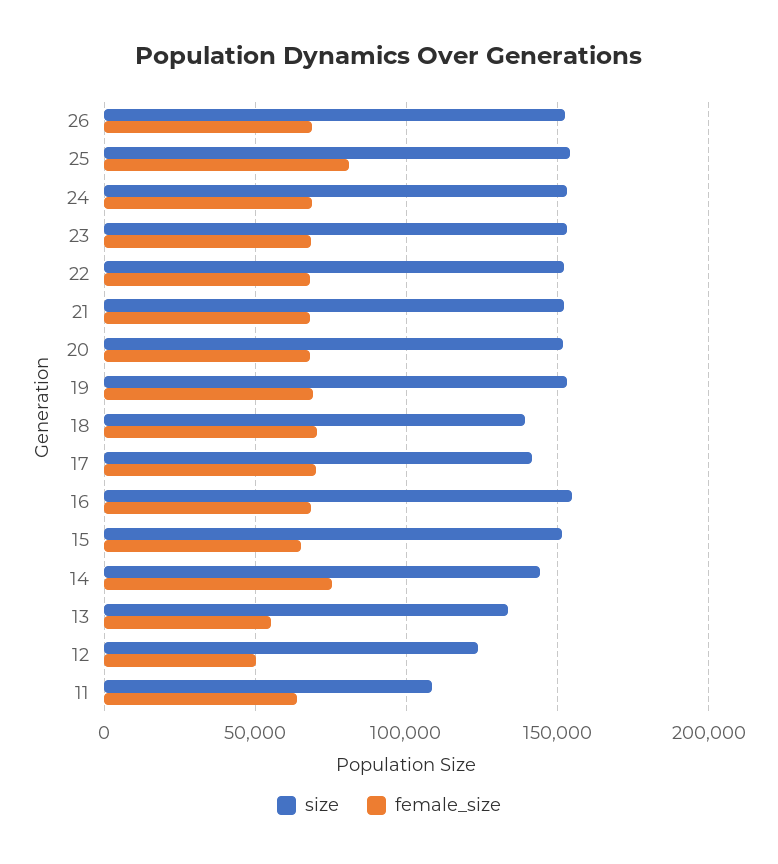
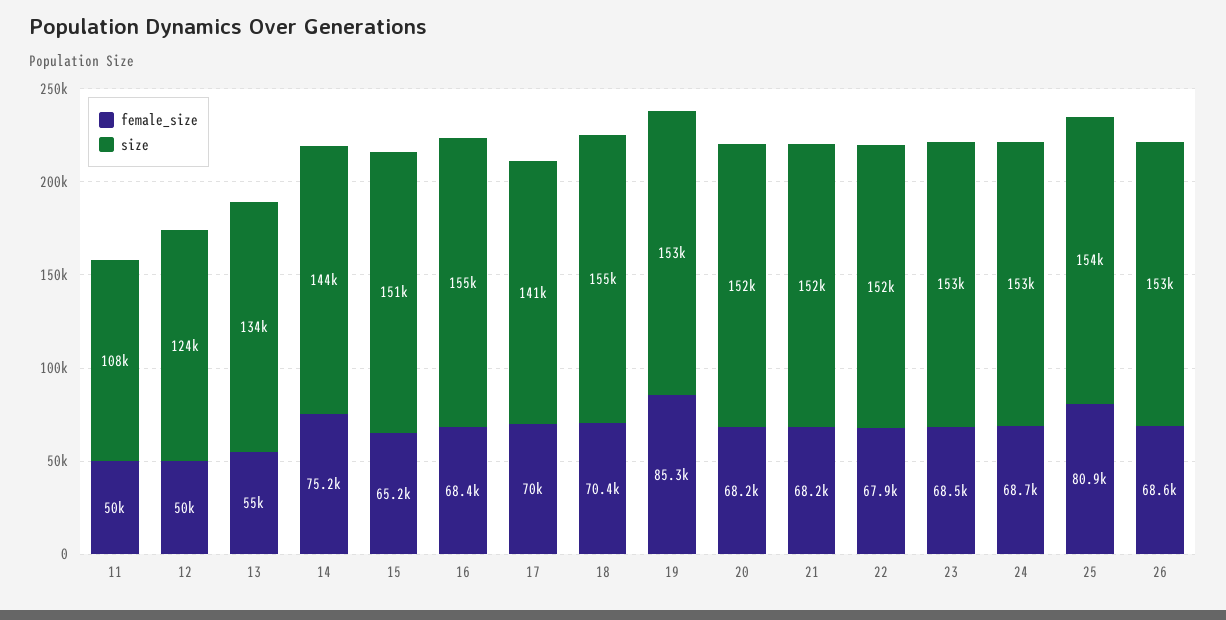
female_size, 19: 70000 -> 85300
size, 18: 140000 -> 155000
female_size, 11: 65000 -> 50000

